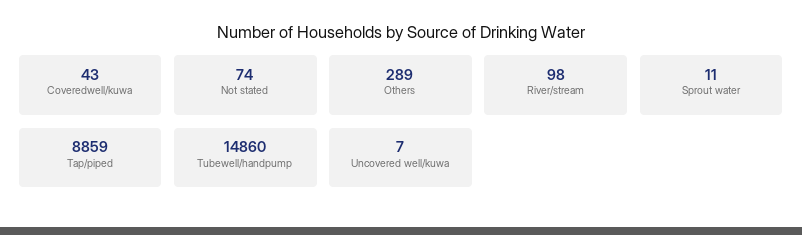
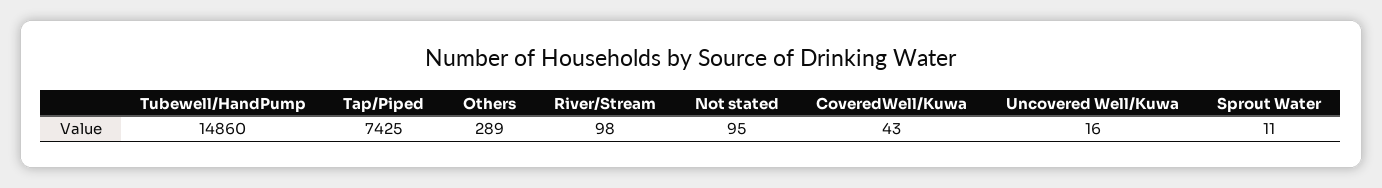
Not stated: 74 -> 95
Tap/piped: 8859 -> 7425
Uncovered well/kuwa: 7 -> 16

